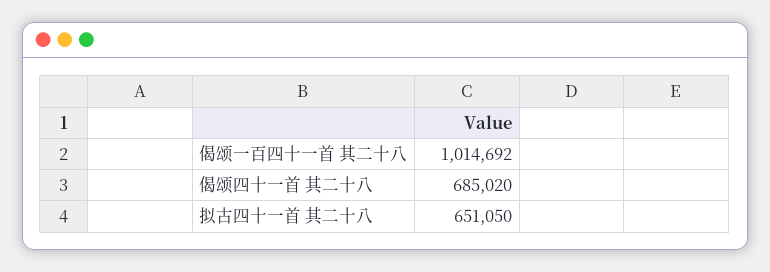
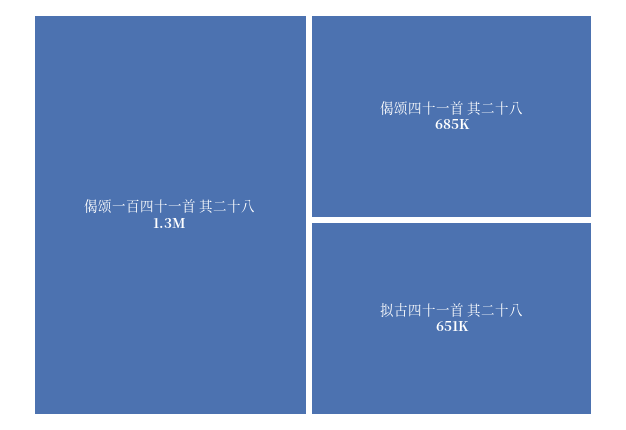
偈颂一百四十一首 其二十八: 1014692 -> 1300000

